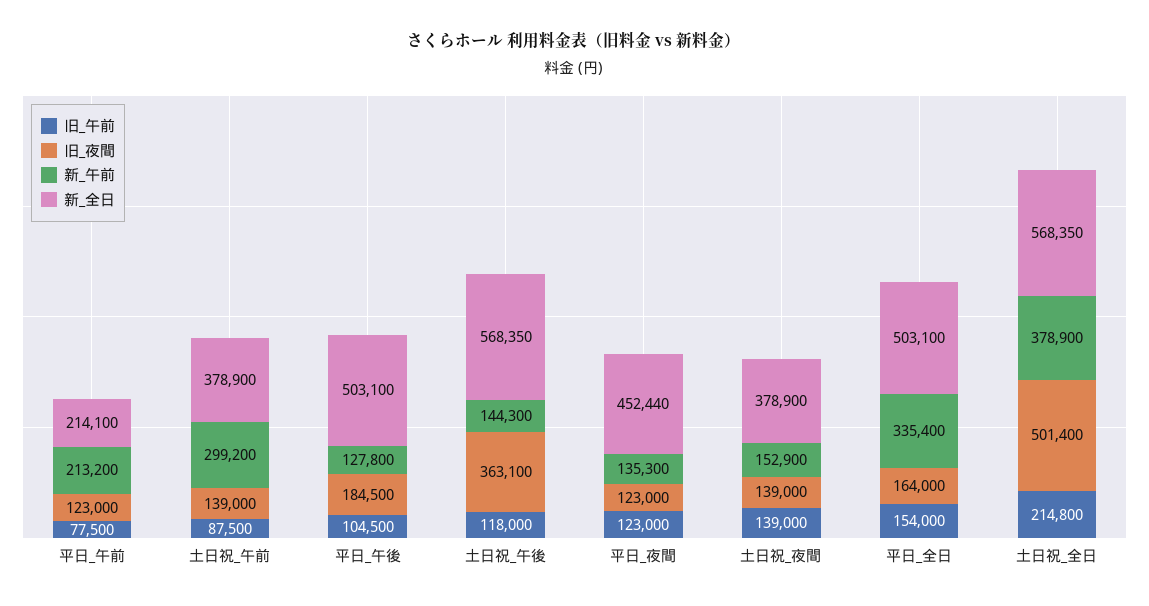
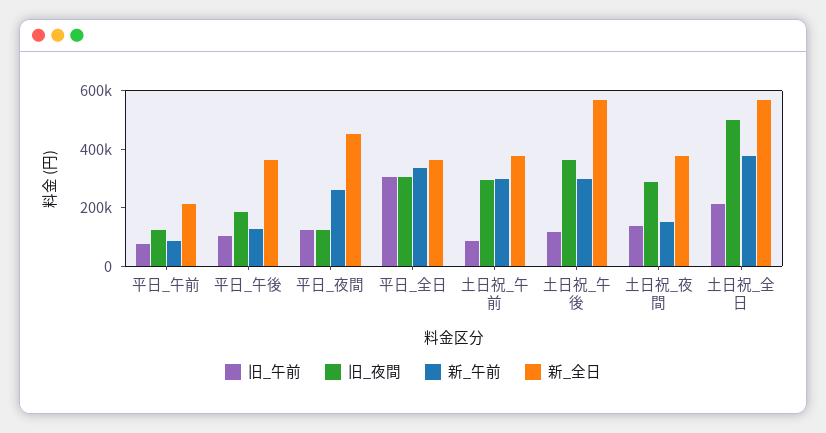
新_午前, 平日_午前: 213200 -> 100000
旧_夜間, 土日祝_午前: 139000 -> 300000
新_全日, 平日_午後: 503100 -> 350000
新_午前, 土日祝_午後: 144300 -> 300000
新_午前, 平日_夜間: 135300 -> 250000
旧_夜間, 土日祝_夜間: 139000 -> 300000
旧_午前, 平日_全日: 154000 -> 300000
旧_夜間, 平日_全日: 164000 -> 300000
新_全日, 平日_全日: 503100 -> 350000

